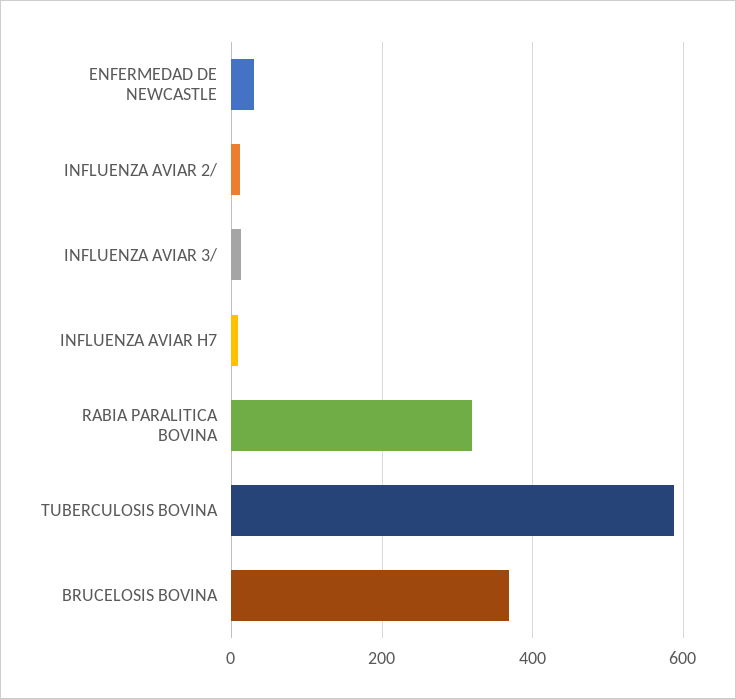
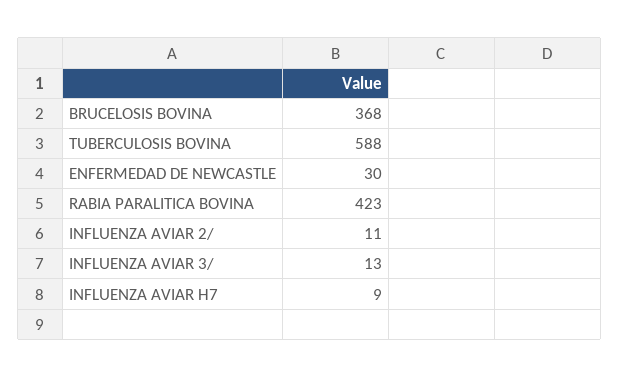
RABIA PARALITICA BOVINA: 320 -> 423

